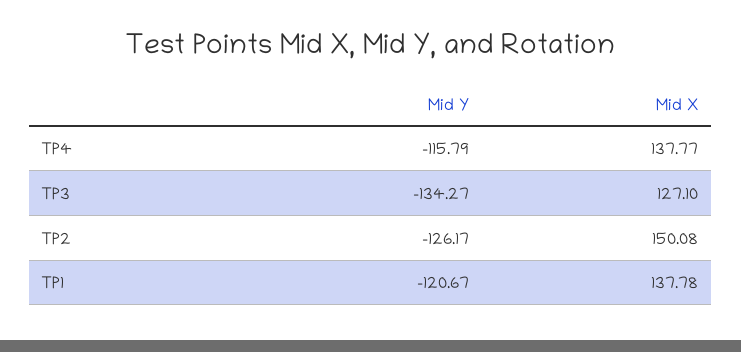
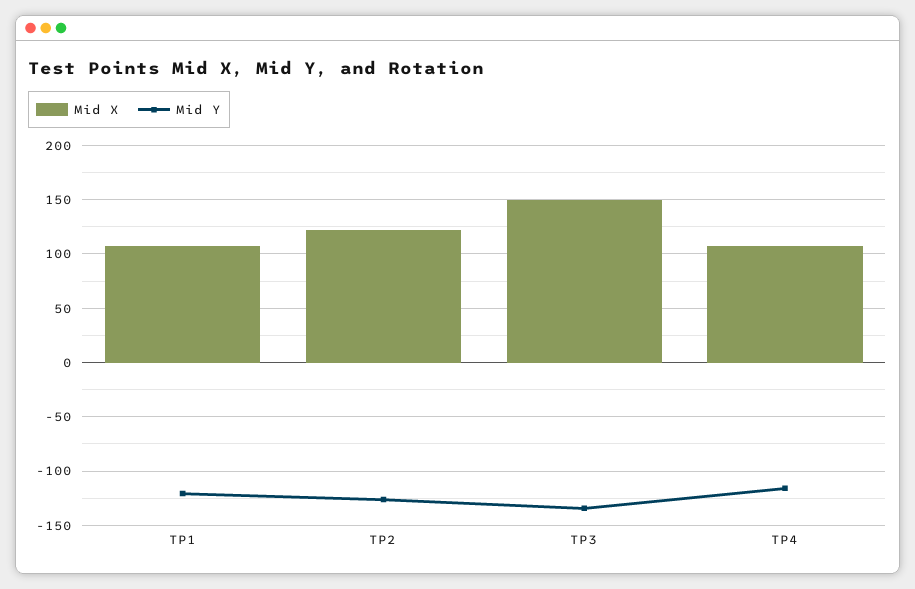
Mid X, TP4: 137.77 -> 110
Mid X, TP3: 127.1 -> 150
Mid X, TP2: 150.08 -> 120
Mid X, TP1: 137.78 -> 110

